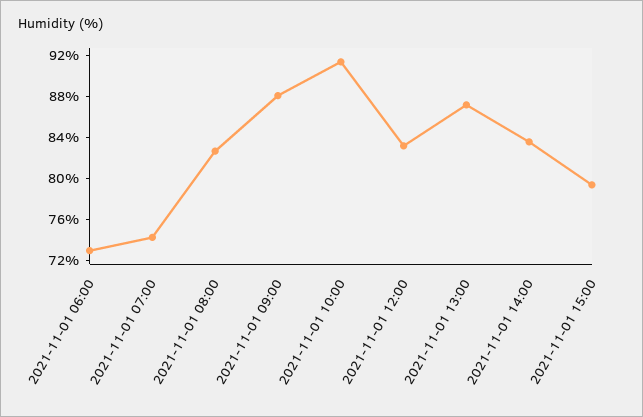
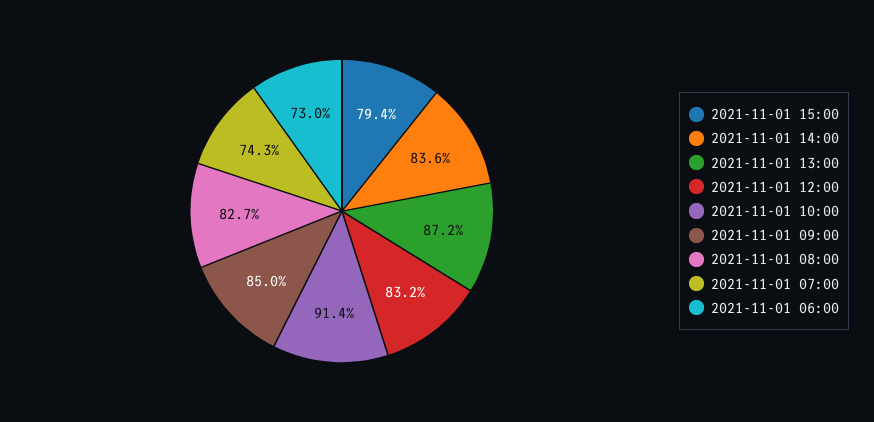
2021-11-01 09:00: 88 -> 85

